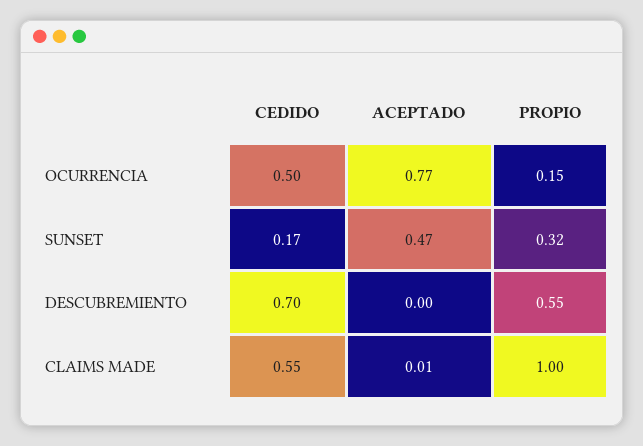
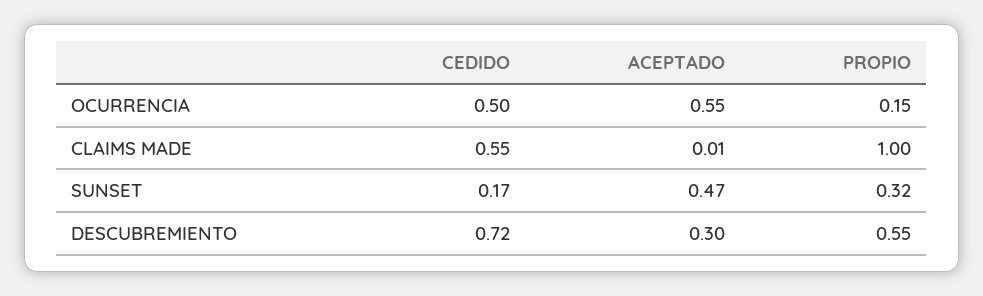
ACEPTADO, OCURRENCIA: 0.77 -> 0.55
CEDIDO, DESCUBREMIENTO: 0.7 -> 0.72
ACEPTADO, DESCUBREMIENTO: 0 -> 0.3

